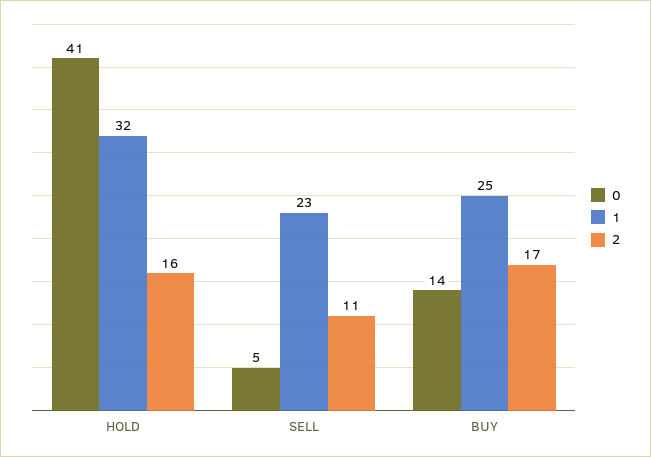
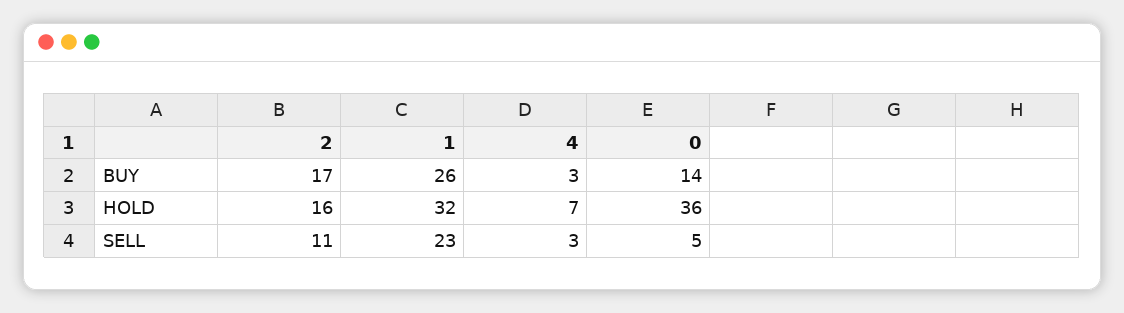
0, HOLD: 41 -> 36
1, BUY: 25 -> 26
4, BUY: none -> 3
4, HOLD: none -> 7
4, SELL: none -> 3

